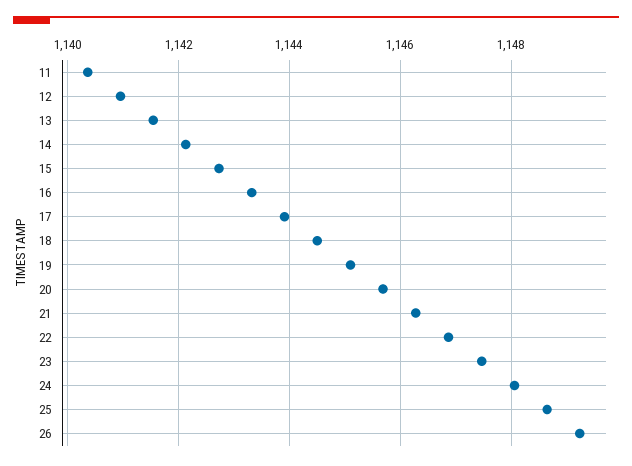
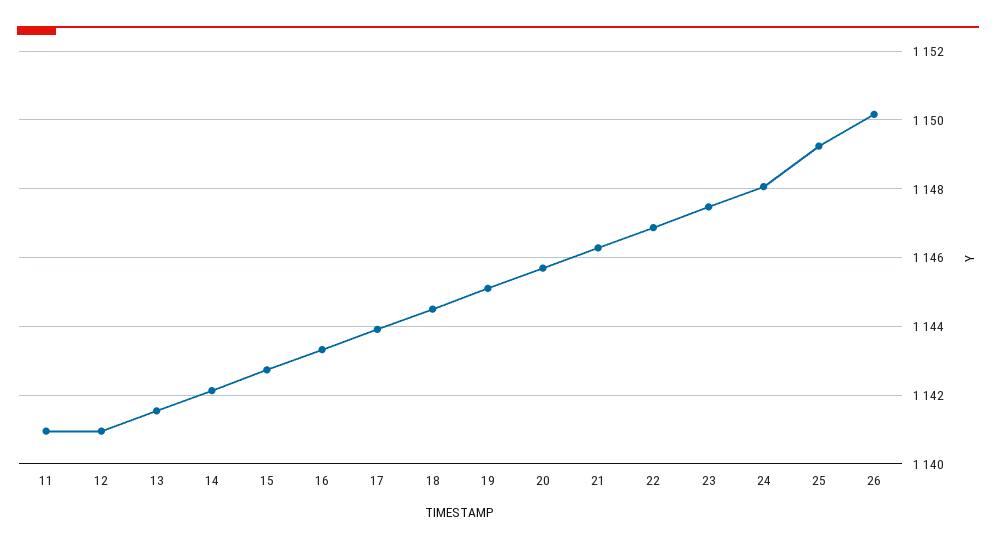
11: 1140.4 -> 1141
25: 1148.6 -> 1149.2
26: 1149.2 -> 1150.2

